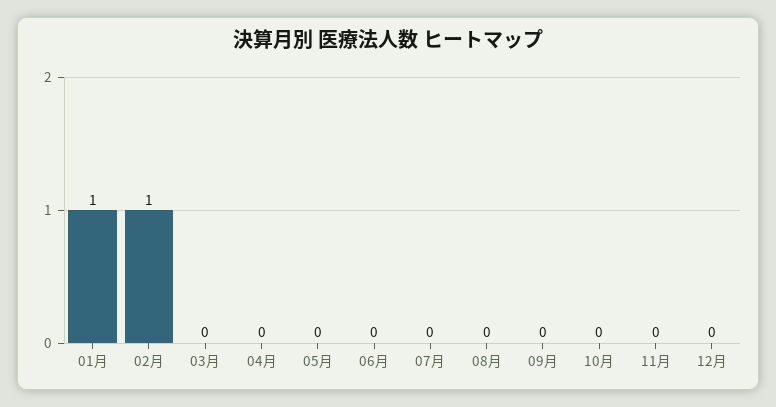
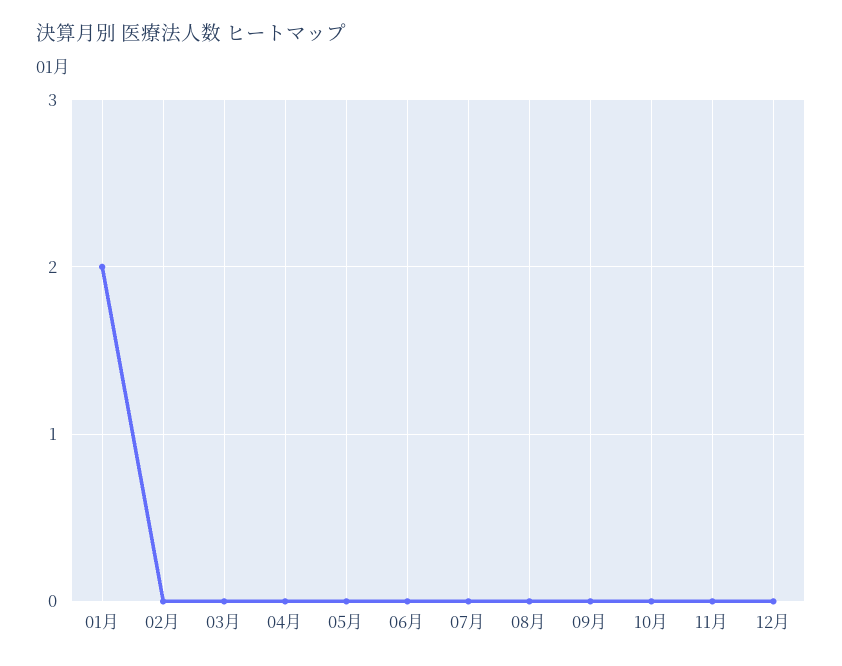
01月: 1 -> 2
02月: 1 -> 0

